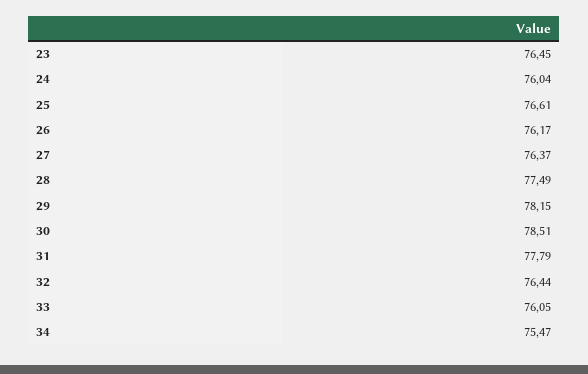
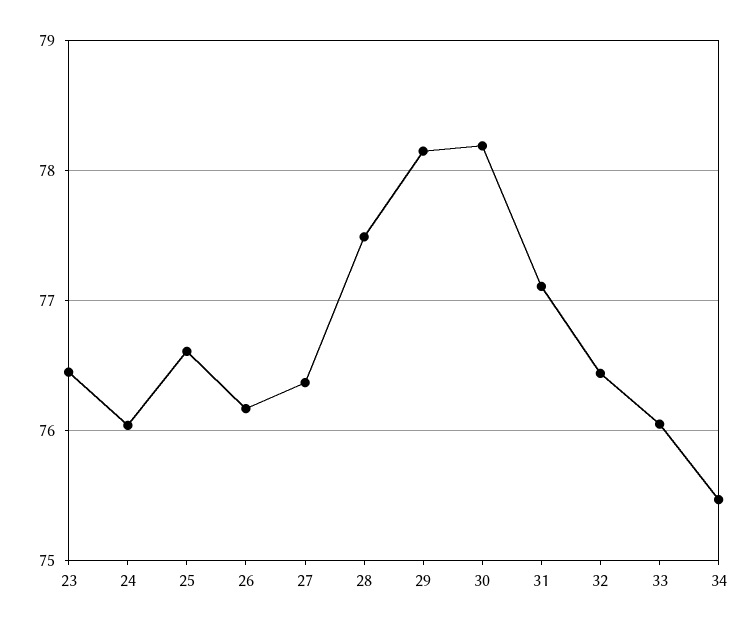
30: 78.51 -> 78.2
31: 77.79 -> 77.1

